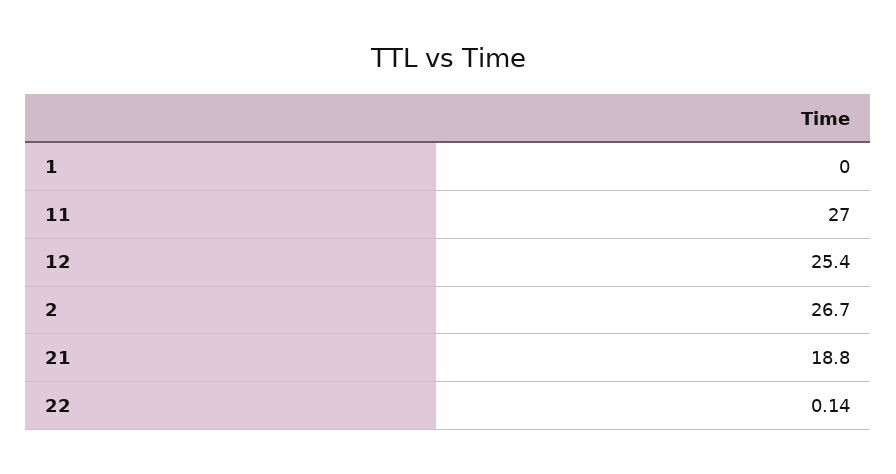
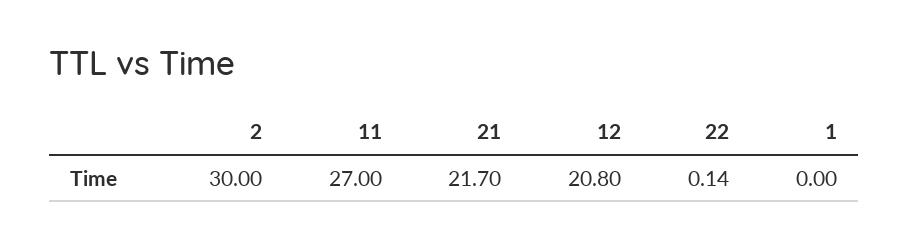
12: 25.4 -> 20.8
2: 26.7 -> 30
21: 18.8 -> 21.7

